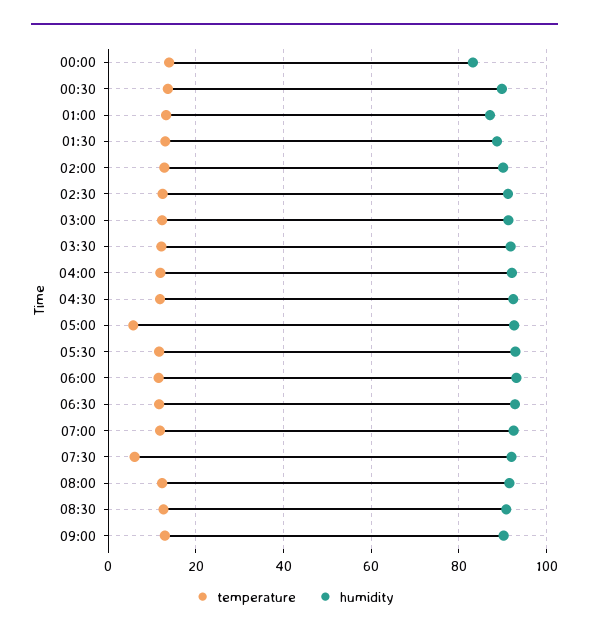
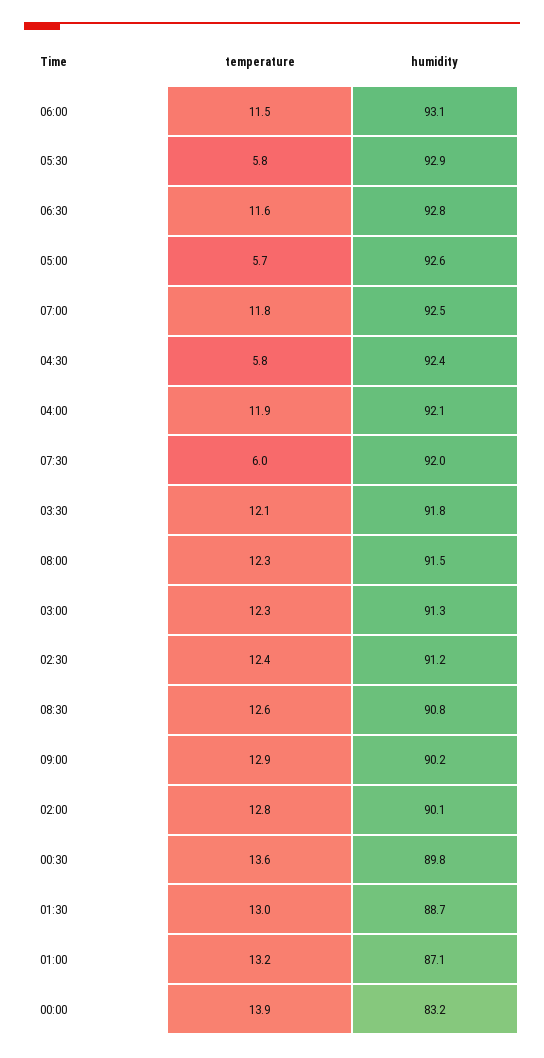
temperature, 04:30: 12 -> 5.8
temperature, 05:30: 12 -> 5.8

